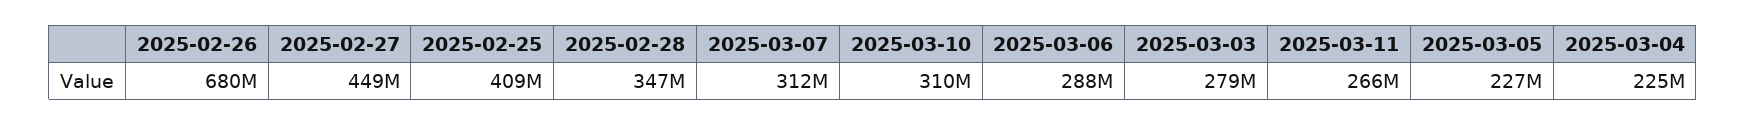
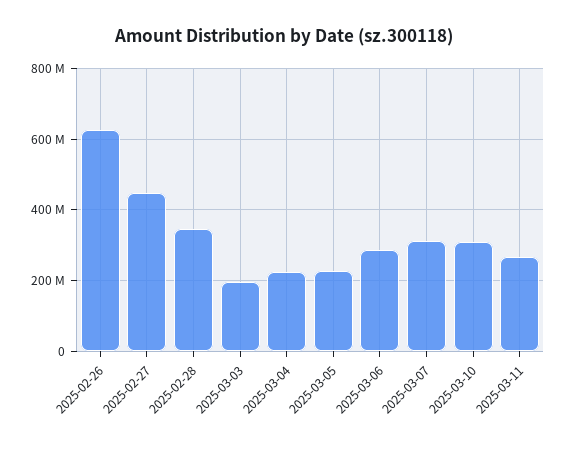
2025-02-26: 680000000 -> 620000000
2025-02-25: 409000000 -> none
2025-03-03: 279000000 -> 200000000

